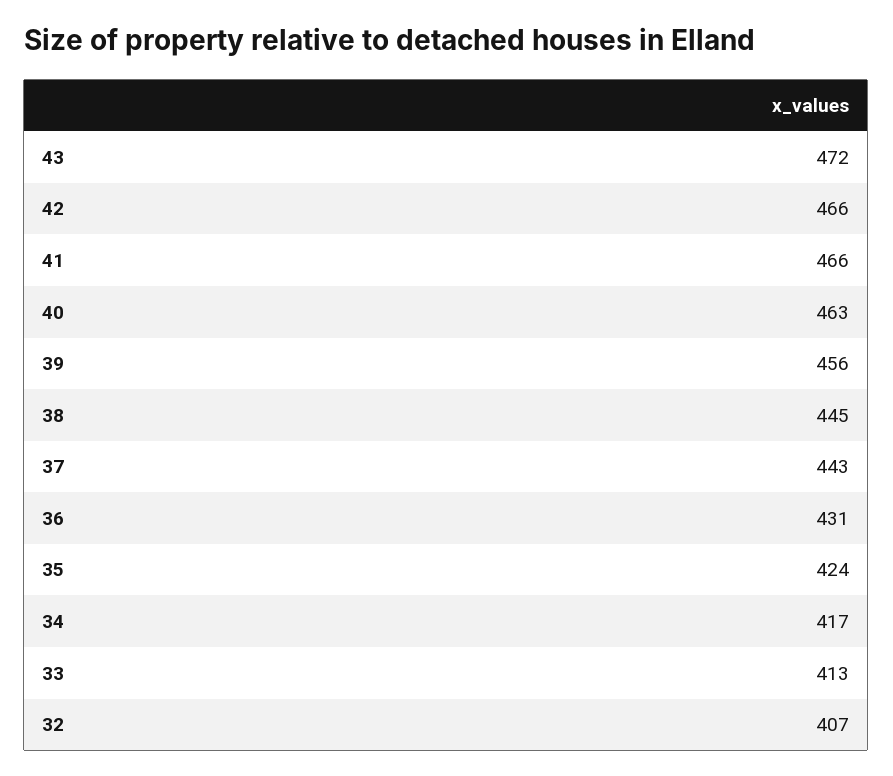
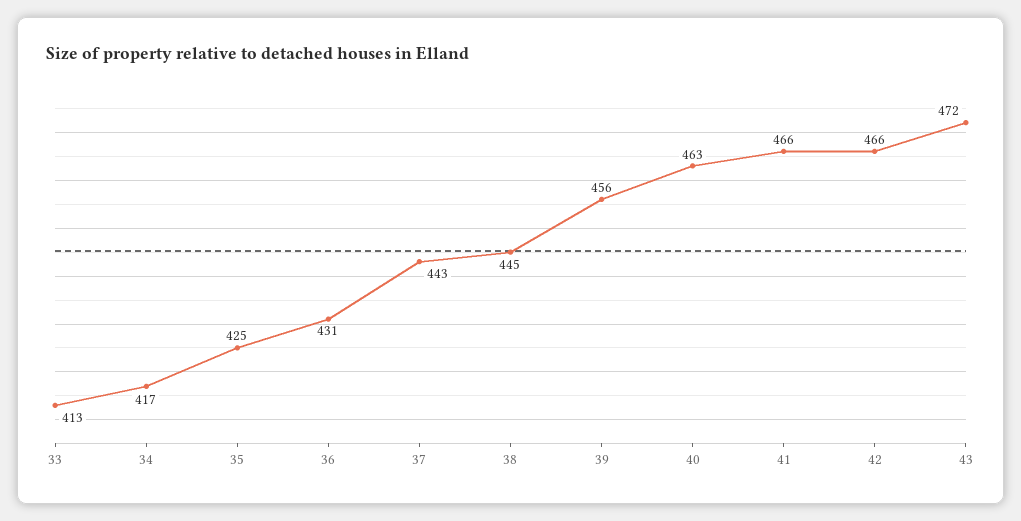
35: 424 -> 425
32: 407 -> none

